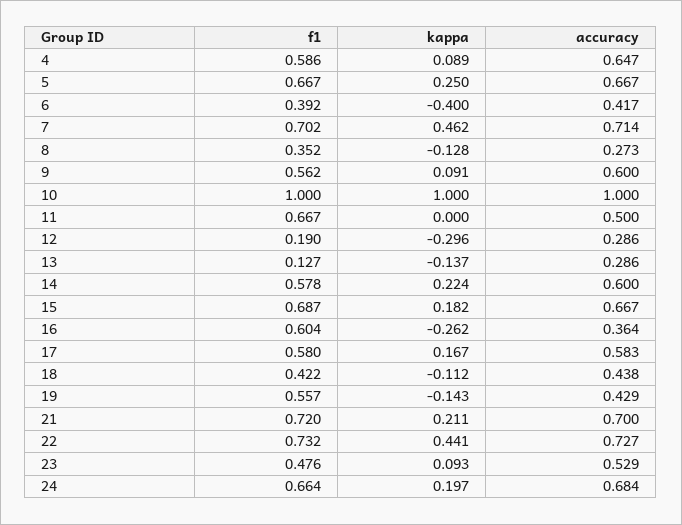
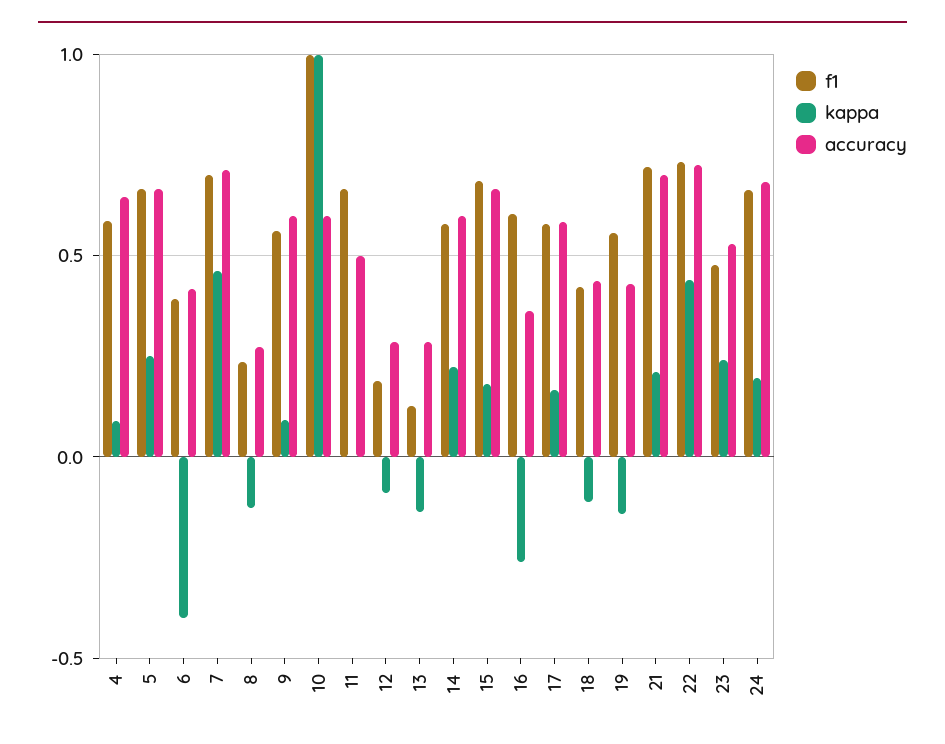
f1, 8: 0.352 -> 0.25
accuracy, 10: 1 -> 0.6
kappa, 12: -0.296 -> -0.1
kappa, 23: 0.093 -> 0.25

